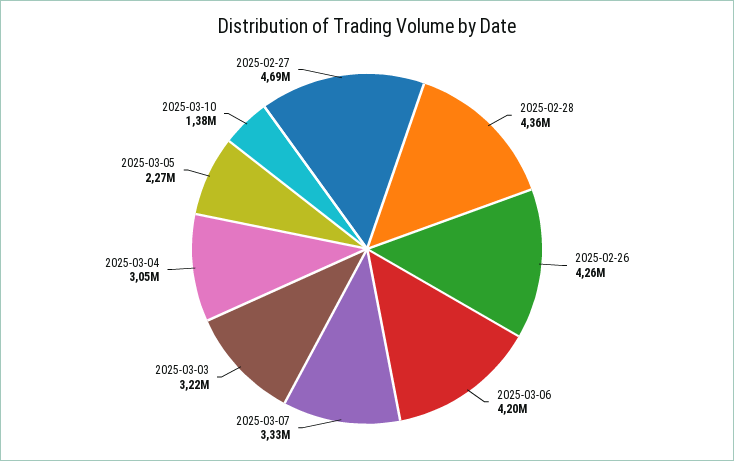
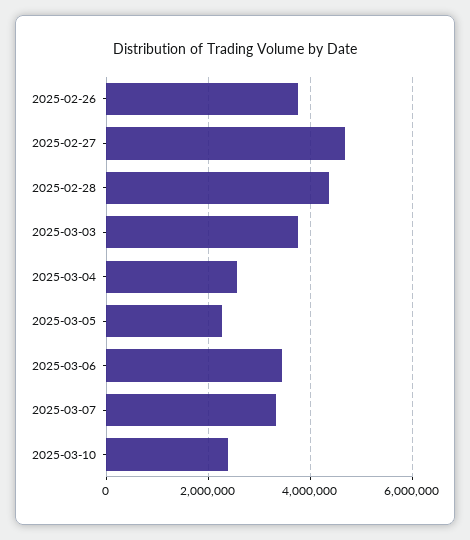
2025-02-26: 4260000 -> 3800000
2025-03-06: 4200000 -> 3400000
2025-03-03: 3220000 -> 3800000
2025-03-04: 3050000 -> 2600000
2025-03-10: 1380000 -> 2400000

